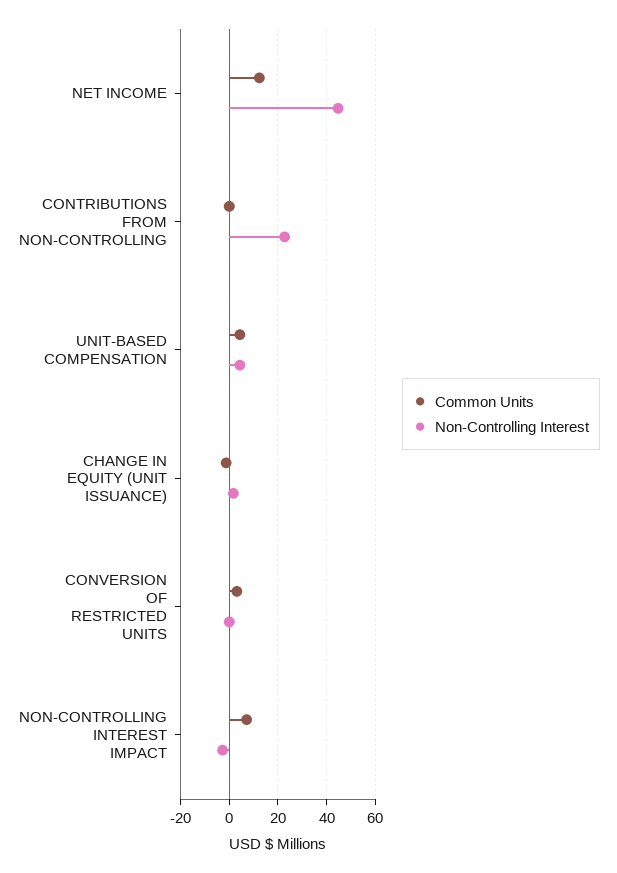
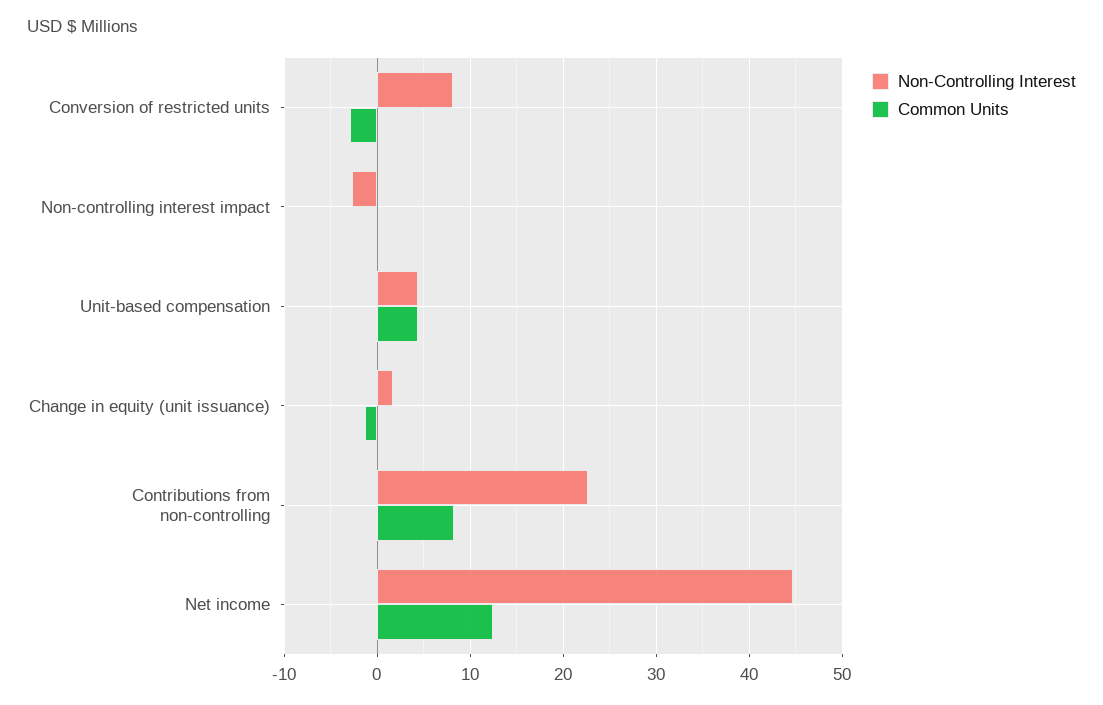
Common Units, CONTRIBUTIONS FROM NON-CONTROLLING: 0 -> 8
Common Units, CONVERSION OF RESTRICTED UNITS: 2.5 -> -3
Non-Controlling Interest, CONVERSION OF RESTRICTED UNITS: 0 -> 8
Common Units, NON-CONTROLLING INTEREST IMPACT: 7.5 -> 0

